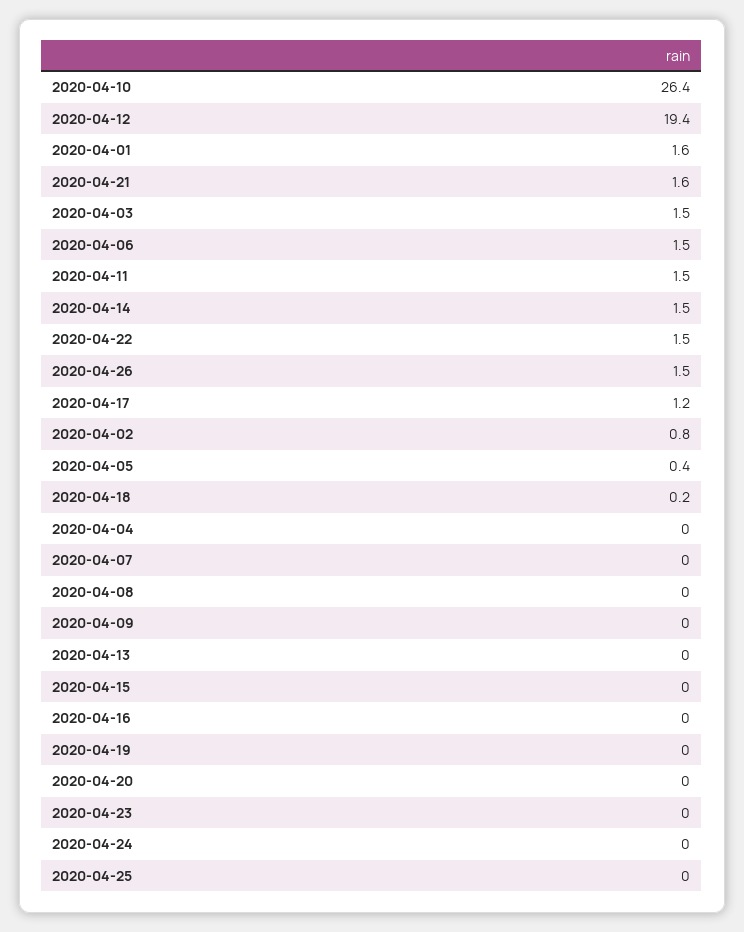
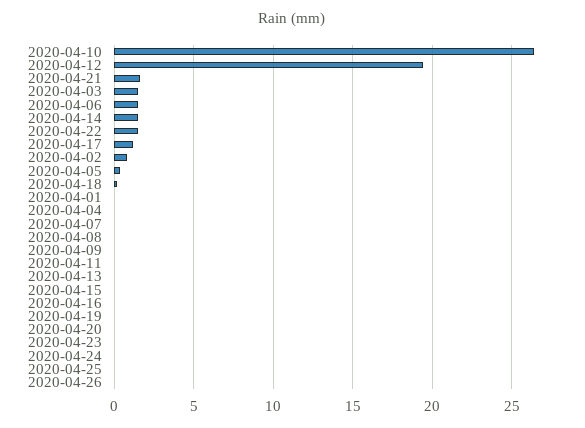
2020-04-01: 1.6 -> 0
2020-04-11: 1.5 -> 0
2020-04-26: 1.5 -> 0

